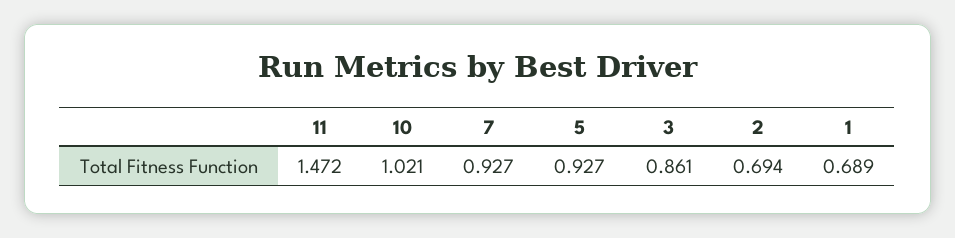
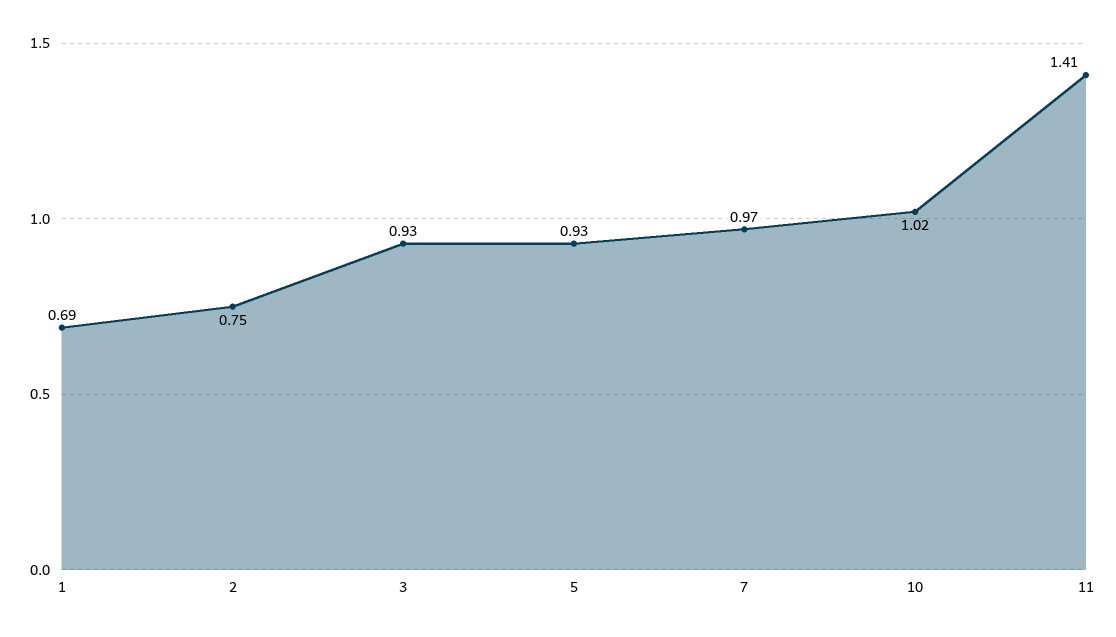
11: 1.472 -> 1.41
7: 0.927 -> 0.97
3: 0.861 -> 0.93
2: 0.694 -> 0.75

